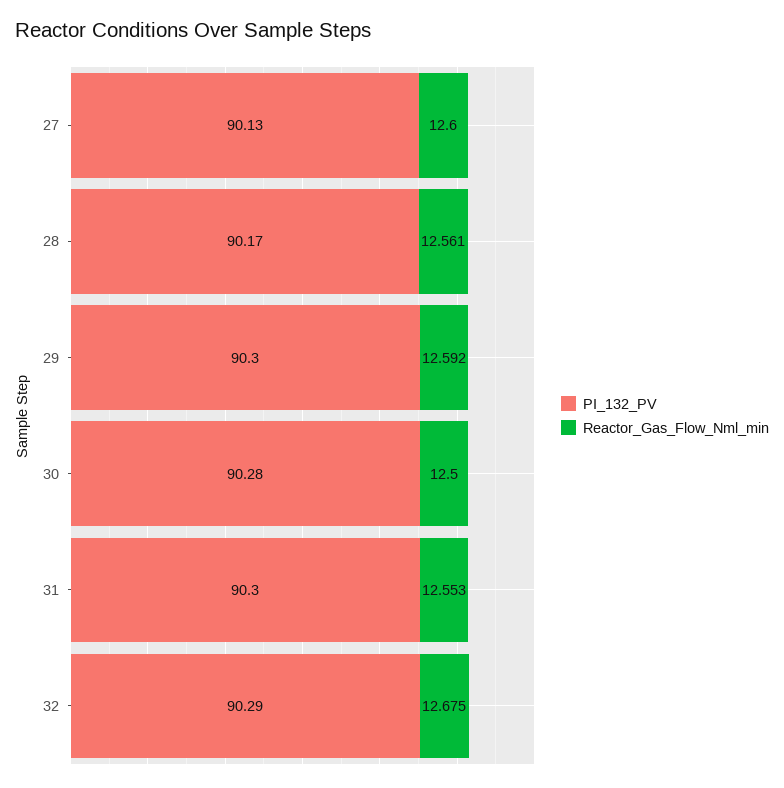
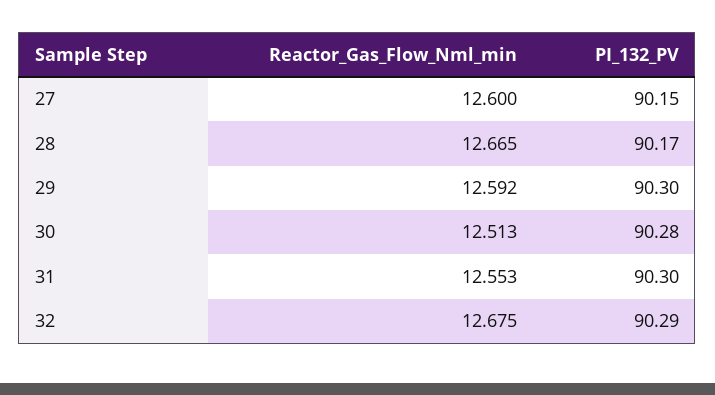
PI_132_PV, 27: 90.13 -> 90.15
Reactor_Gas_Flow_Nml_min, 28: 12.561 -> 12.665
Reactor_Gas_Flow_Nml_min, 30: 12.5 -> 12.513

